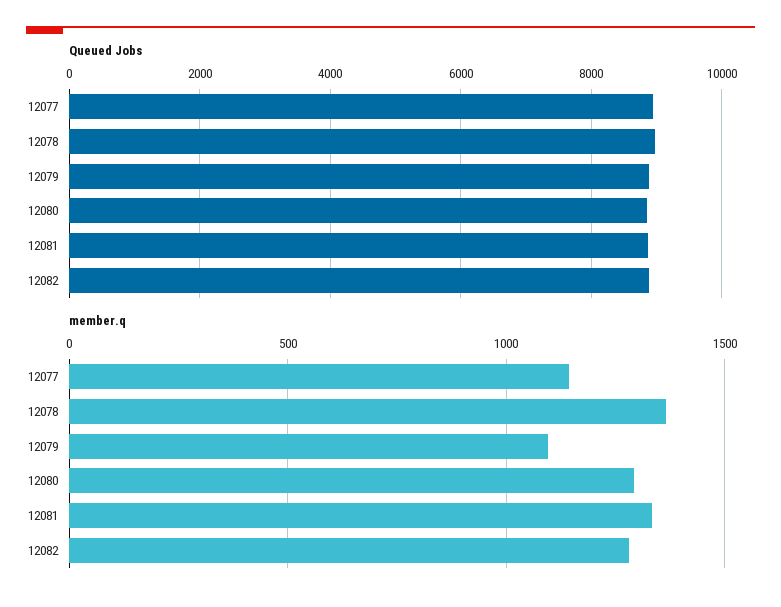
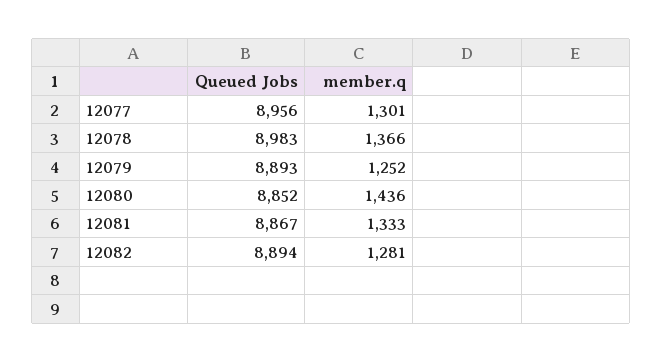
member.q, 12077: 1150 -> 1301
member.q, 12079: 1100 -> 1252
member.q, 12080: 1300 -> 1436

